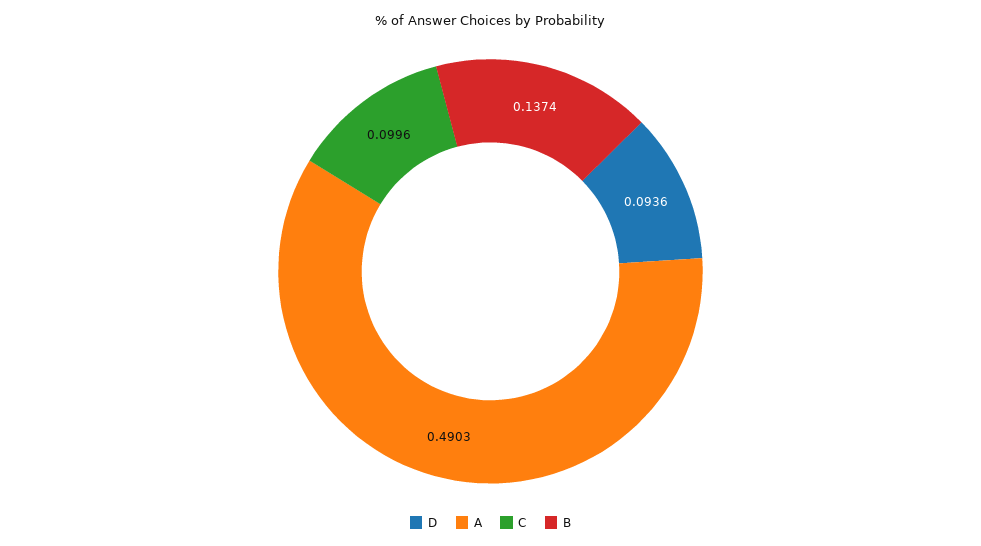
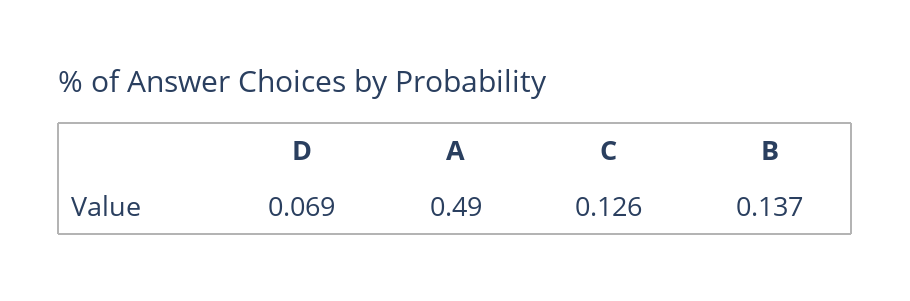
D: 0.0936 -> 0.069
C: 0.0996 -> 0.126

